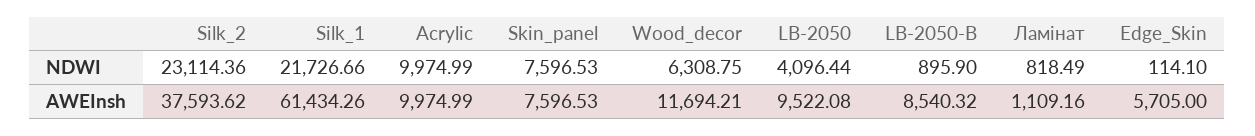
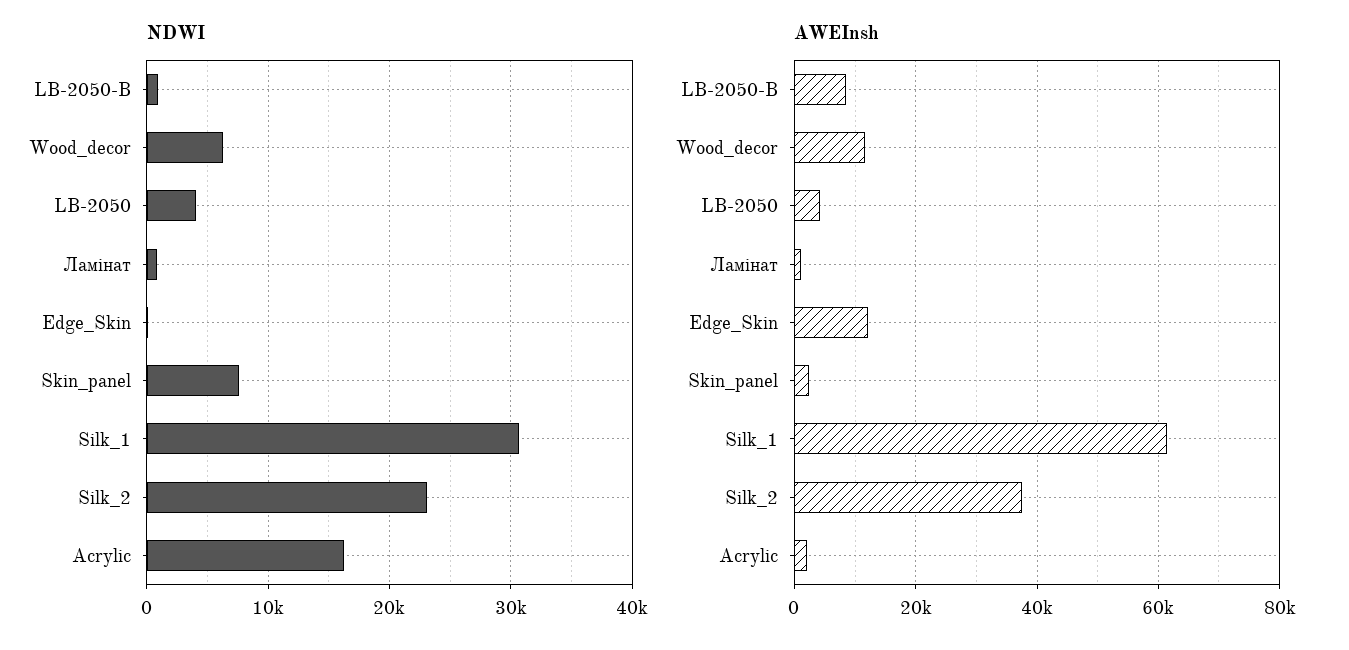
NDWI, Silk_1: 21726.66 -> 31000
NDWI, Acrylic: 9974.99 -> 16000
AWEInsh, Acrylic: 9974.99 -> 2000
AWEInsh, Skin_panel: 7596.53 -> 2000
AWEInsh, LB-2050: 9522.08 -> 4000
AWEInsh, Edge_Skin: 5705 -> 12000

